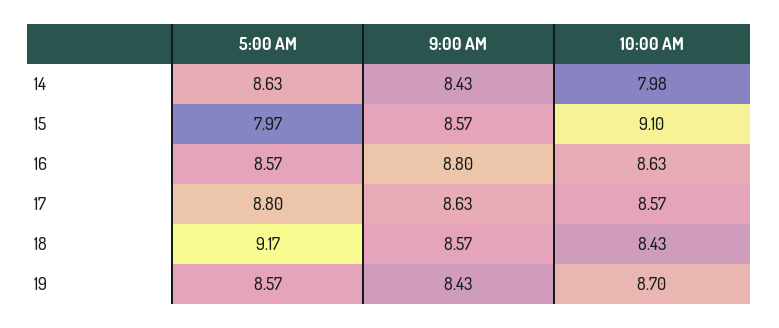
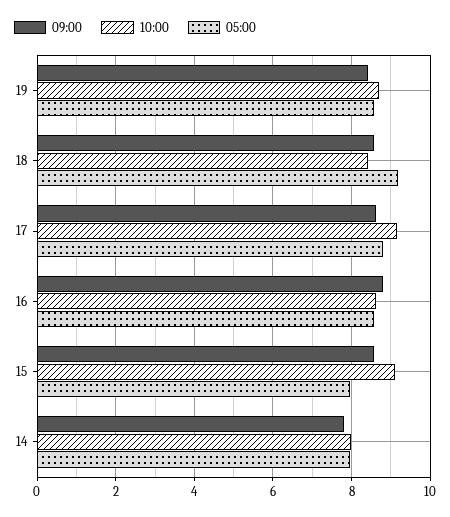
5:00 AM, 14: 8.63 -> 8
9:00 AM, 14: 8.43 -> 7.8
10:00 AM, 17: 8.57 -> 9.2

